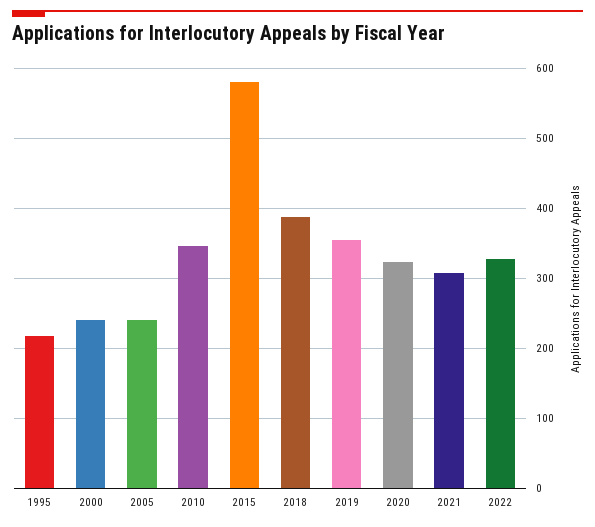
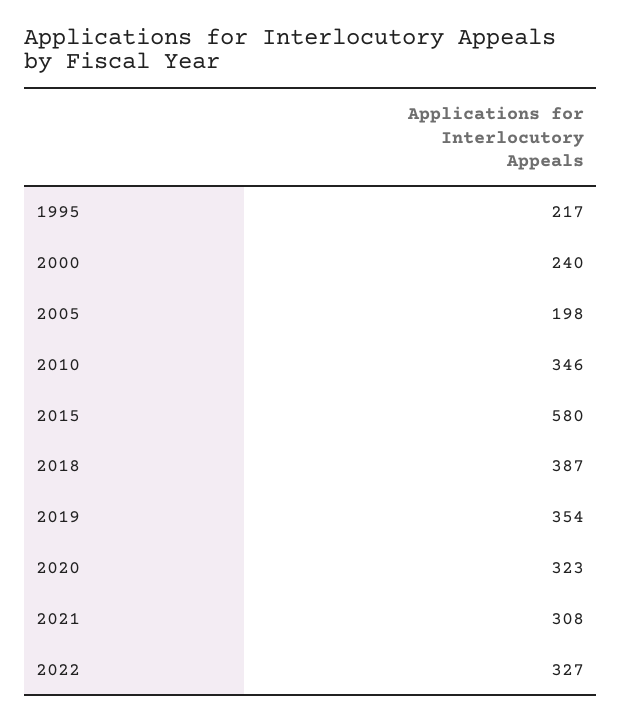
2005: 240 -> 198

